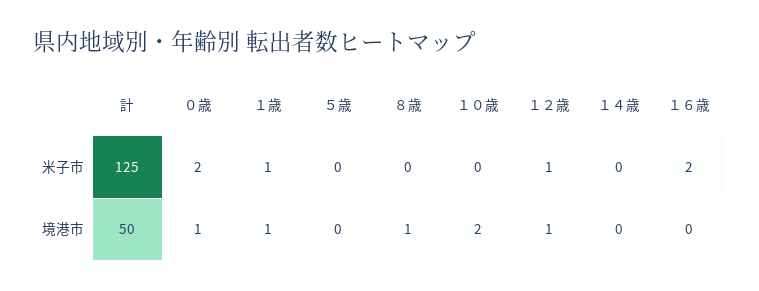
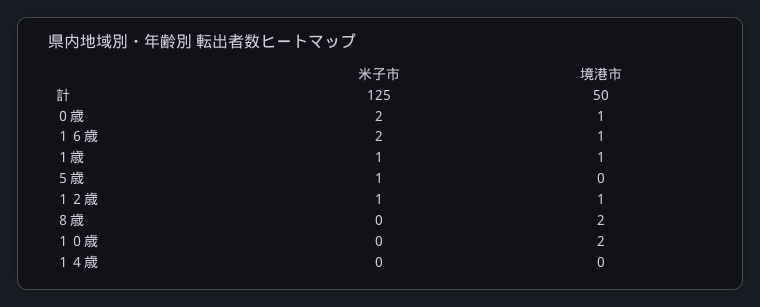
５歳, 米子市: 0 -> 1
８歳, 境港市: 1 -> 2
１６歳, 境港市: 0 -> 1

